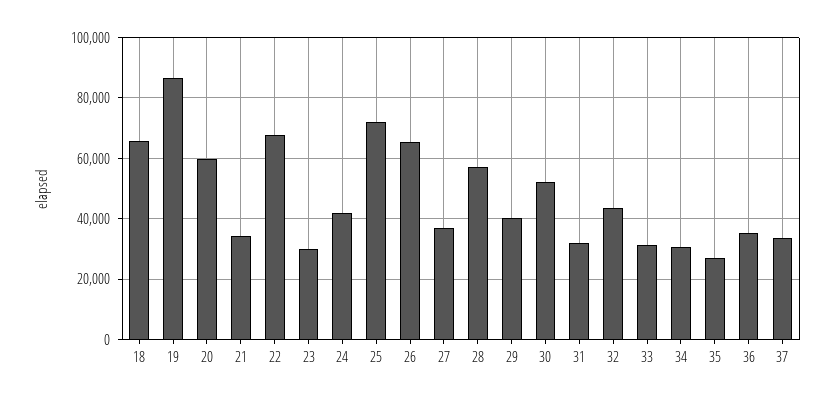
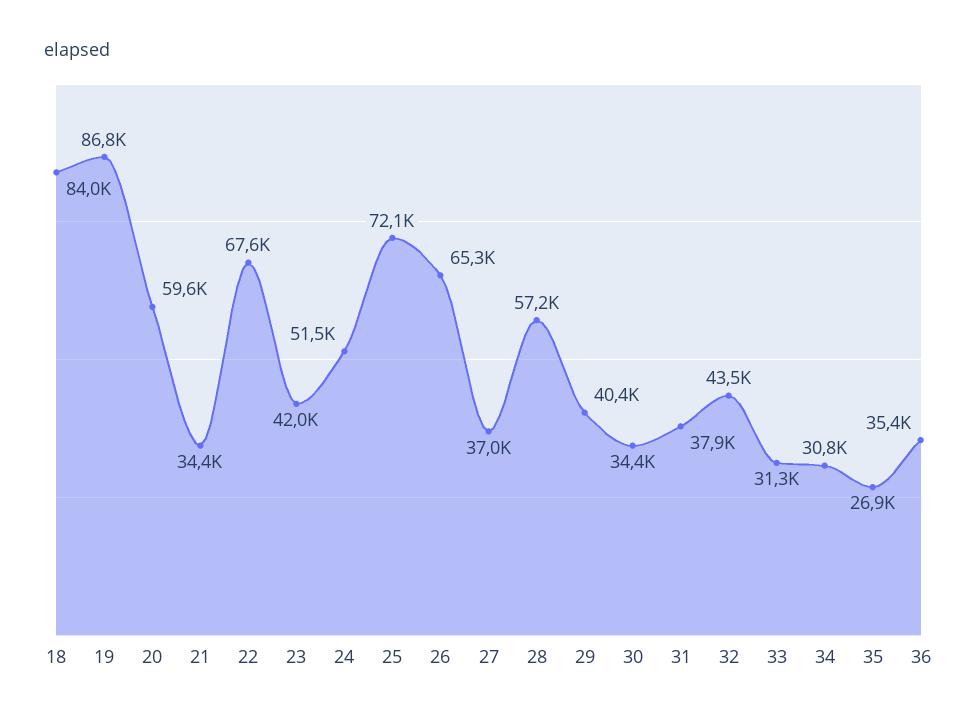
18: 66000 -> 84000
23: 30000 -> 42000
24: 42000 -> 51500
30: 52000 -> 34400
31: 32000 -> 37900
37: 34000 -> none

